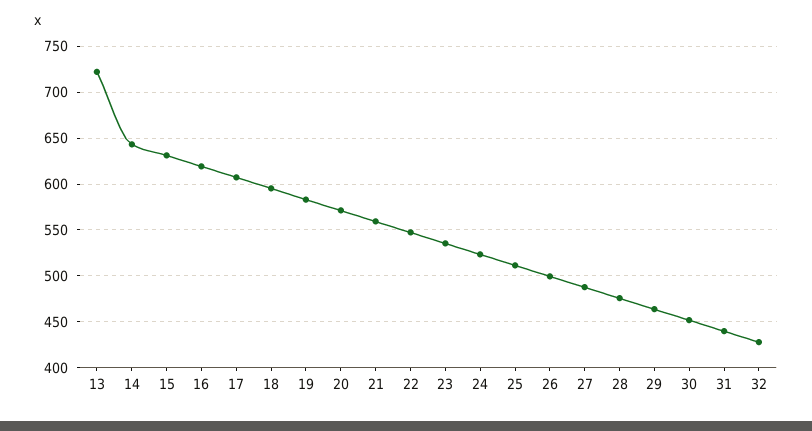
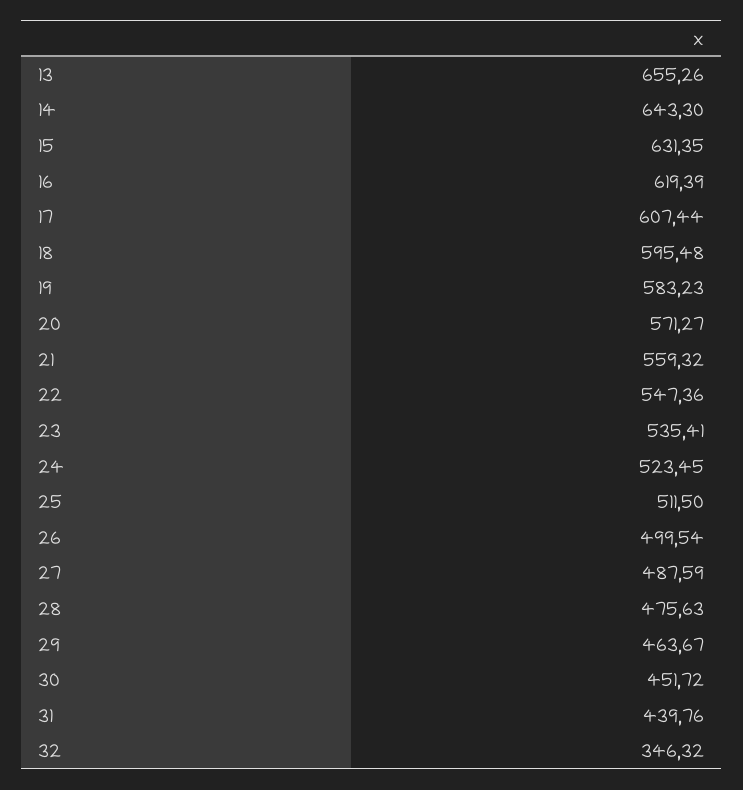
13: 720 -> 655.26
32: 430 -> 346.32

